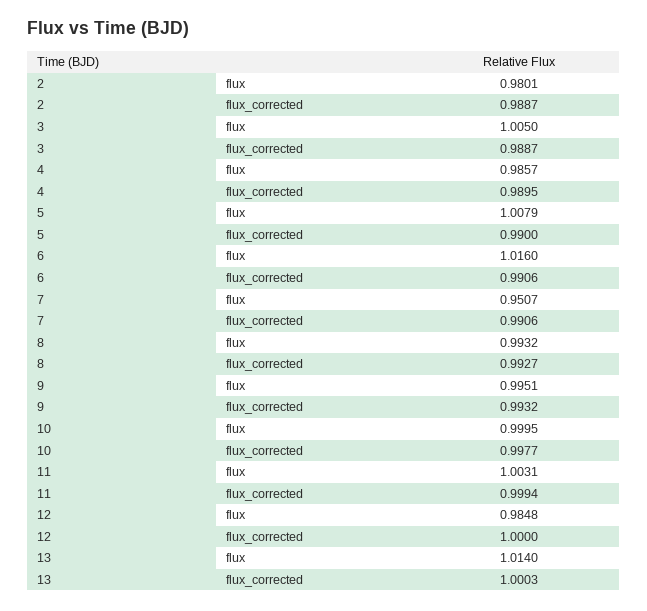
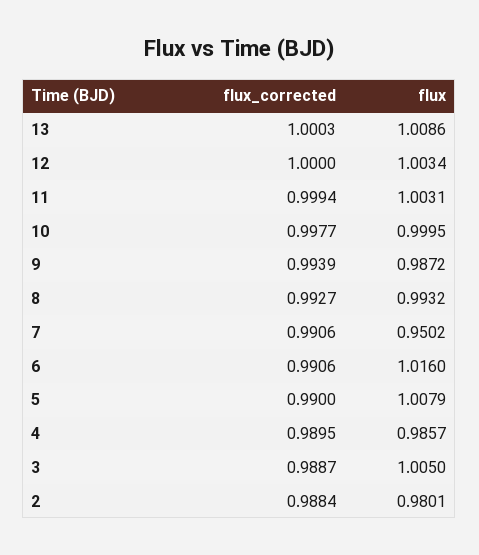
2, flux_corrected: 0.9887 -> 0.9884
7, flux: 0.9507 -> 0.9502
9, flux: 0.9951 -> 0.9872
9, flux_corrected: 0.9932 -> 0.9939
12, flux: 0.9848 -> 1.0034
13, flux: 1.014 -> 1.0086

